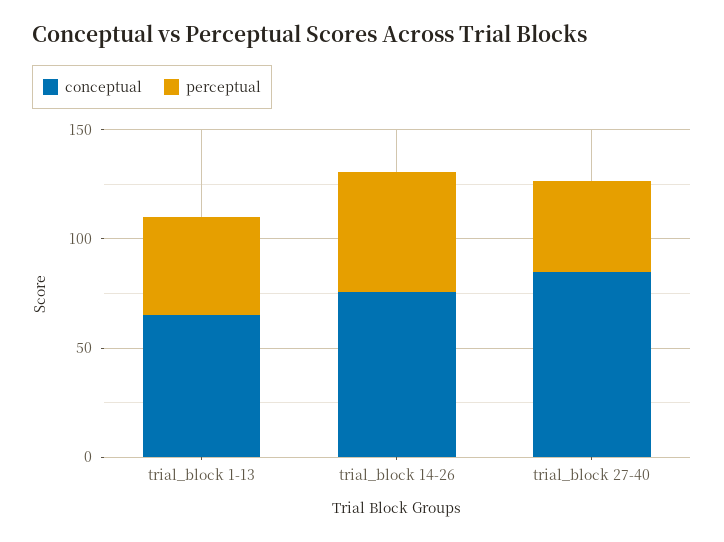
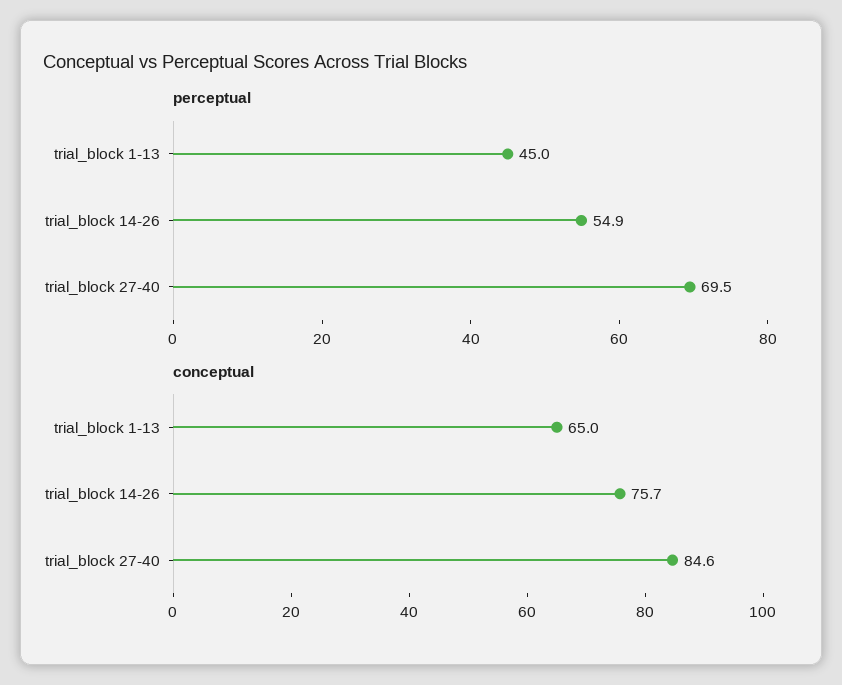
perceptual, trial_block 27-40: 40 -> 69.5

